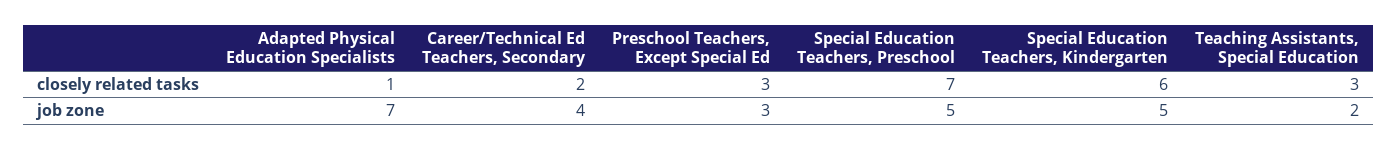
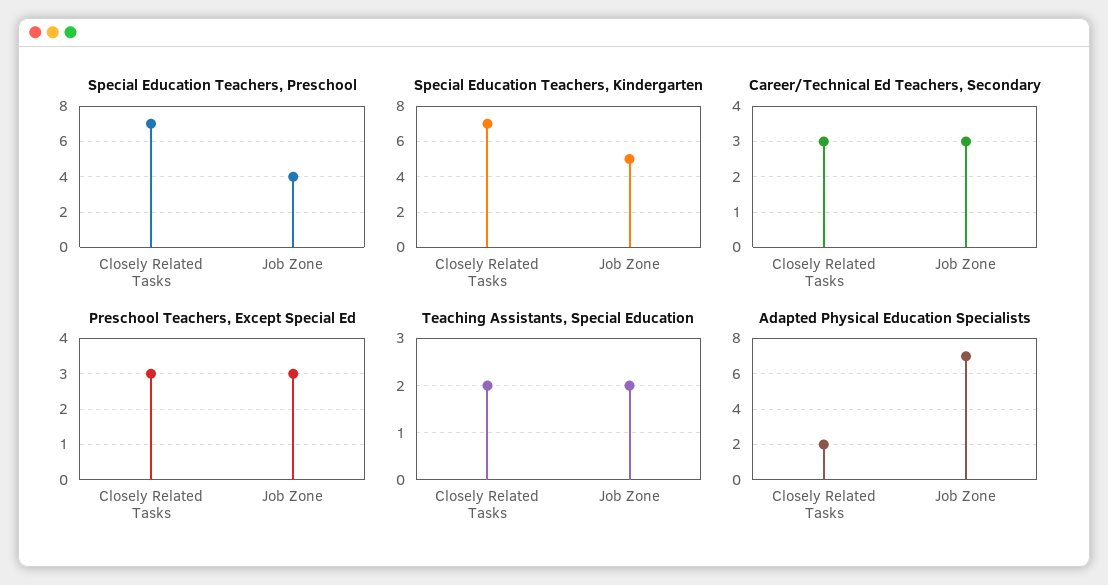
Adapted Physical Education Specialists, closely related tasks: 1 -> 2
Career/Technical Ed Teachers, Secondary, closely related tasks: 2 -> 3
Special Education Teachers, Kindergarten, closely related tasks: 6 -> 7
Teaching Assistants, Special Education, closely related tasks: 3 -> 2
Career/Technical Ed Teachers, Secondary, job zone: 4 -> 3
Special Education Teachers, Preschool, job zone: 5 -> 4

